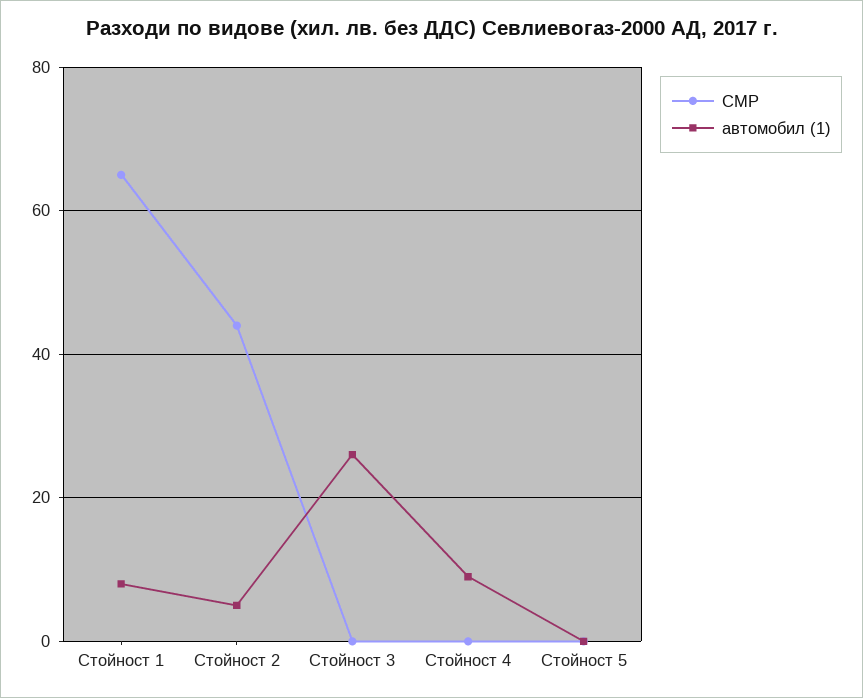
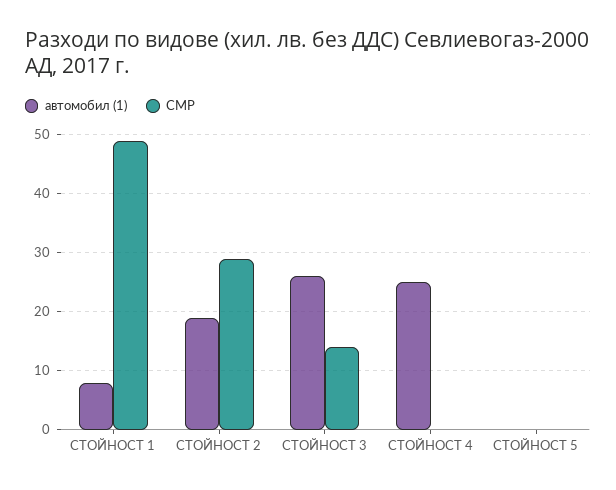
СМР, Стойност 1: 65 -> 50
СМР, Стойност 2: 45 -> 30
автомобил (1), Стойност 2: 5 -> 20
СМР, Стойност 3: 0 -> 15
автомобил (1), Стойност 4: 10 -> 25

